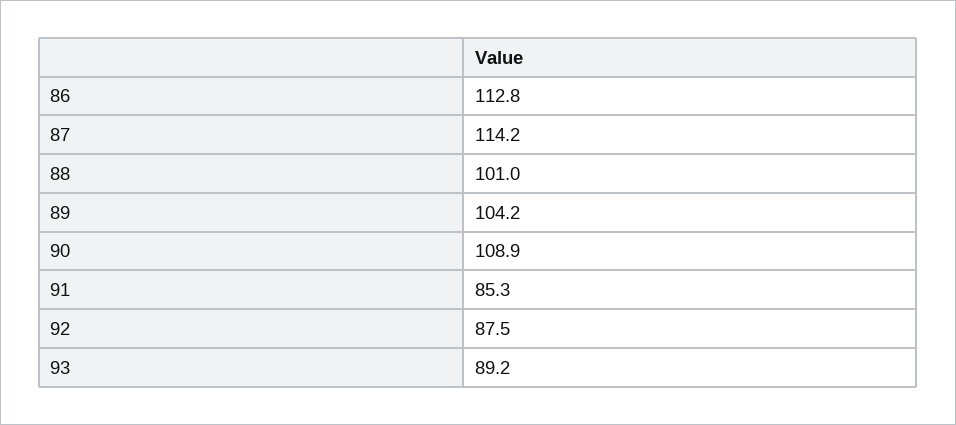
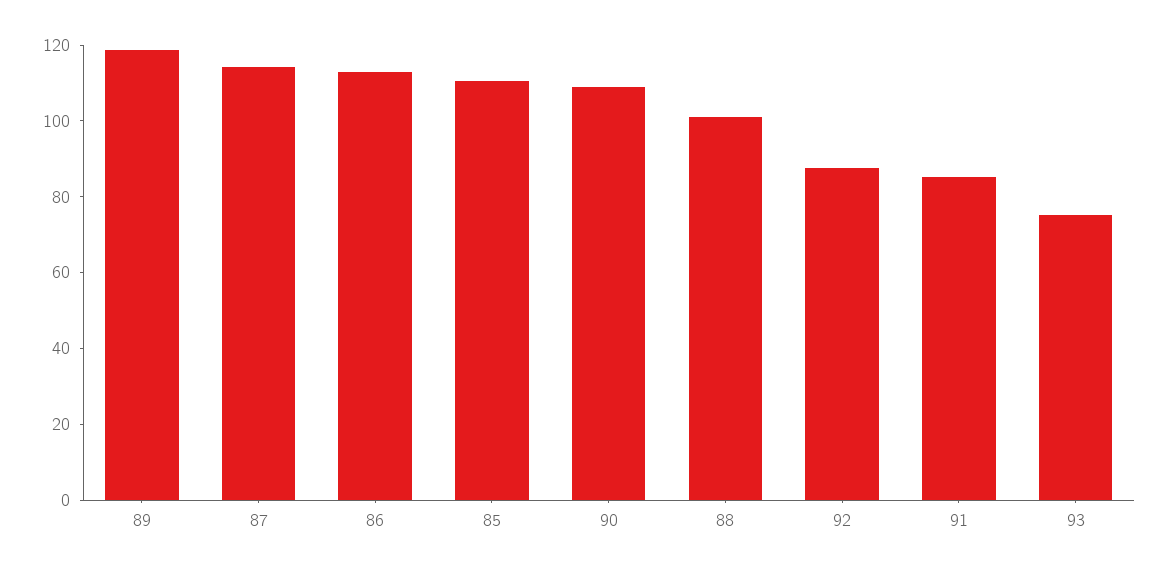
89: 104.2 -> 120
93: 89.2 -> 75
85: none -> 110

